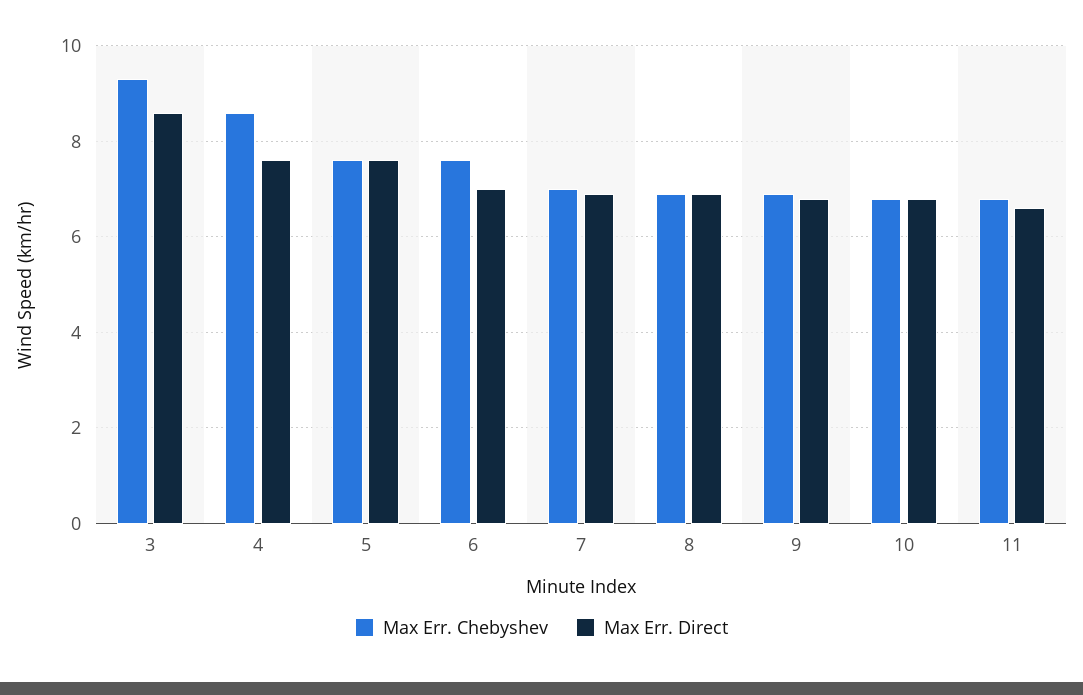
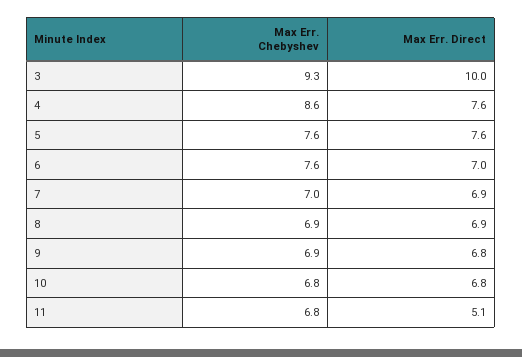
Max Err. Direct, 3: 8.5 -> 10
Max Err. Direct, 11: 6.5 -> 5.1

